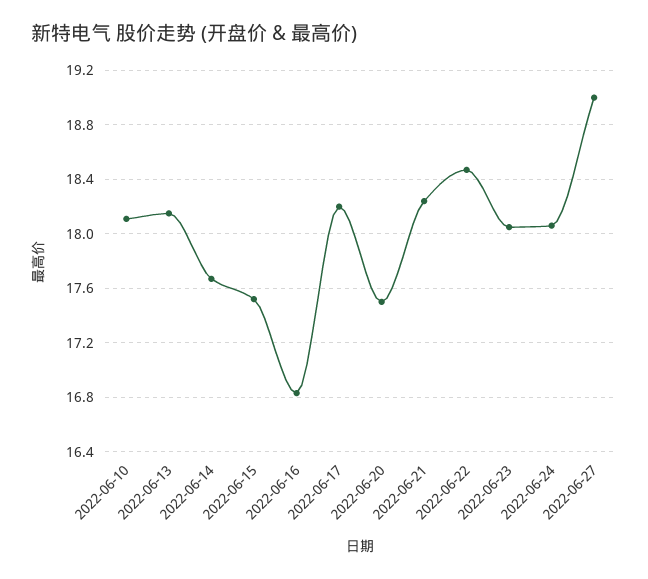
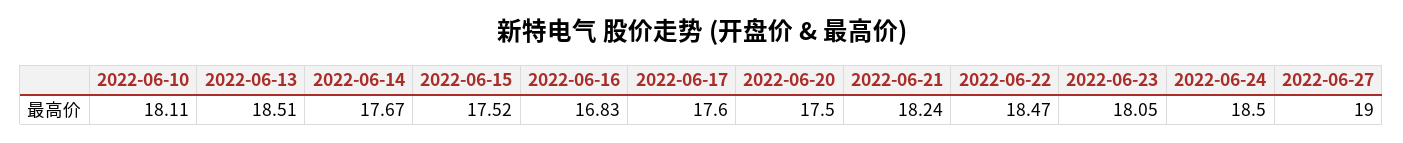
2022-06-13: 18.15 -> 18.51
2022-06-17: 18.2 -> 17.6
2022-06-24: 18.05 -> 18.5

